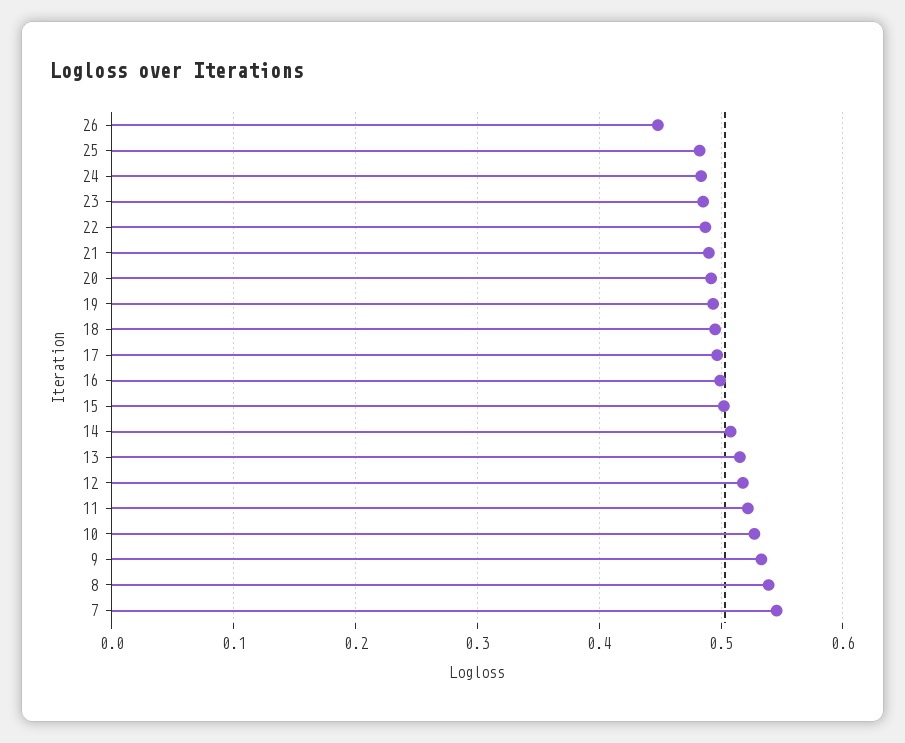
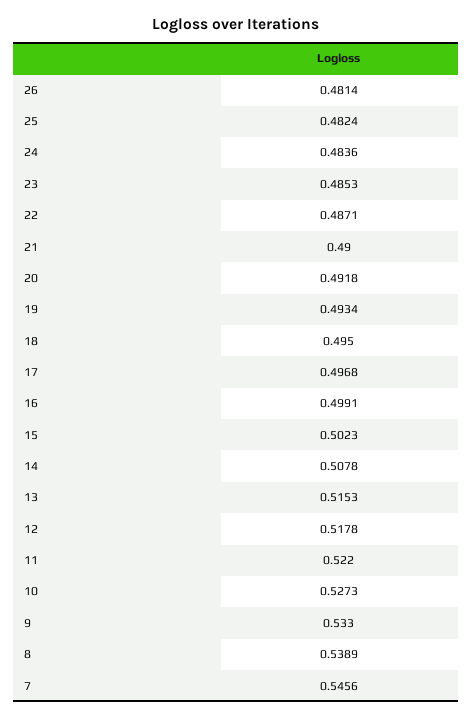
26: 0.45 -> 0.4814

